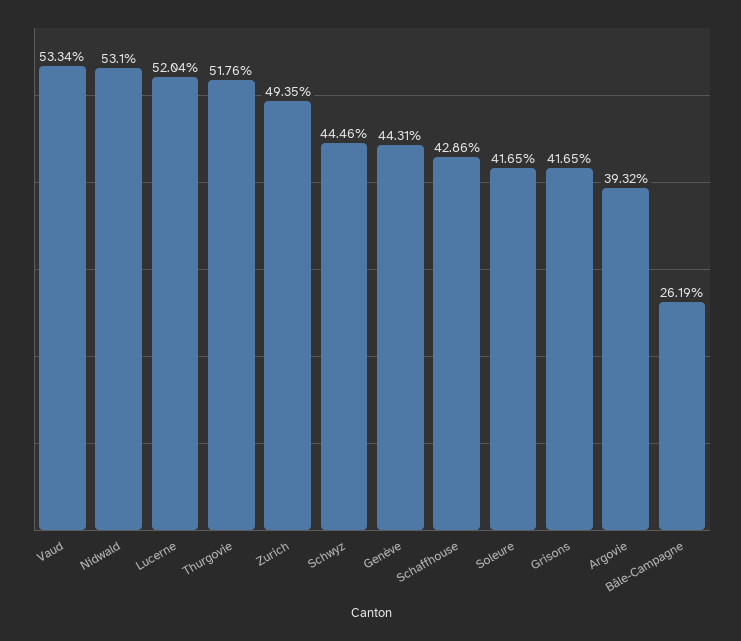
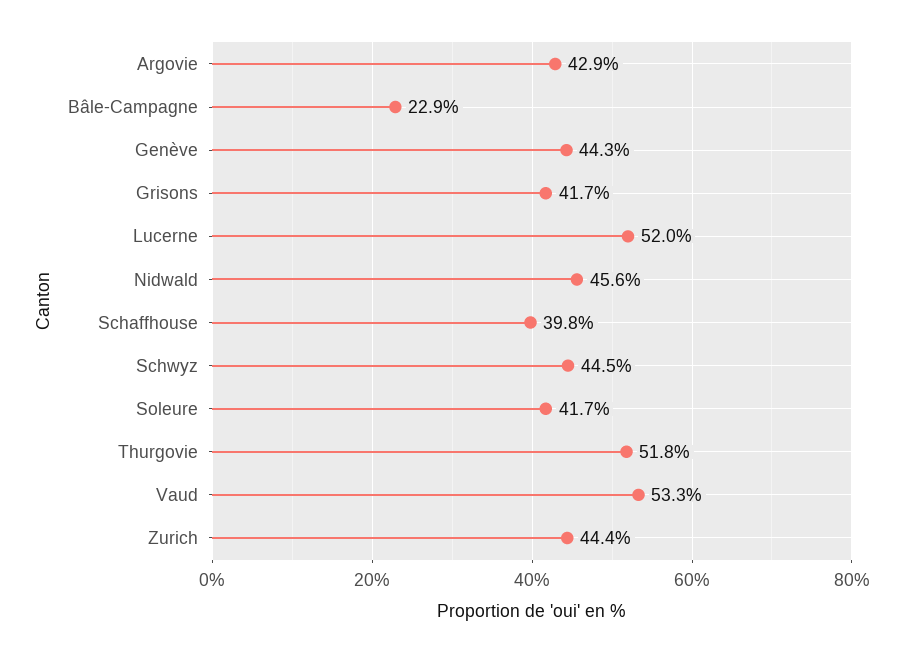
Nidwald: 53.1 -> 45.6
Zurich: 49.35 -> 44.4
Schaffhouse: 42.86 -> 39.8
Argovie: 39.32 -> 42.9
Bâle-Campagne: 26.19 -> 22.9

